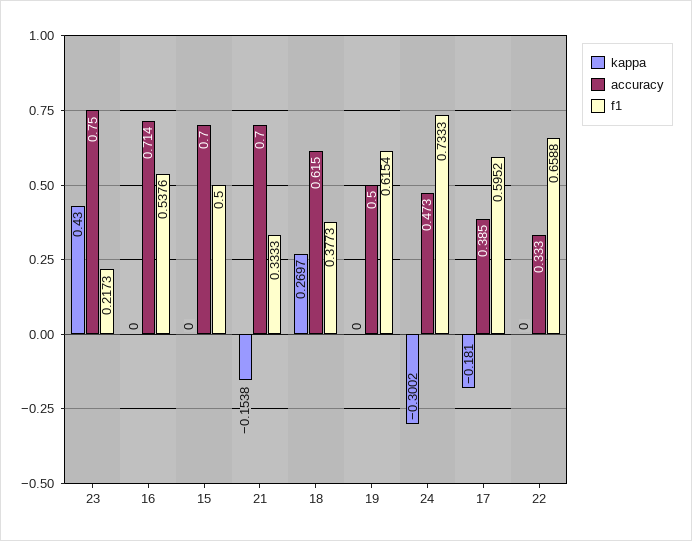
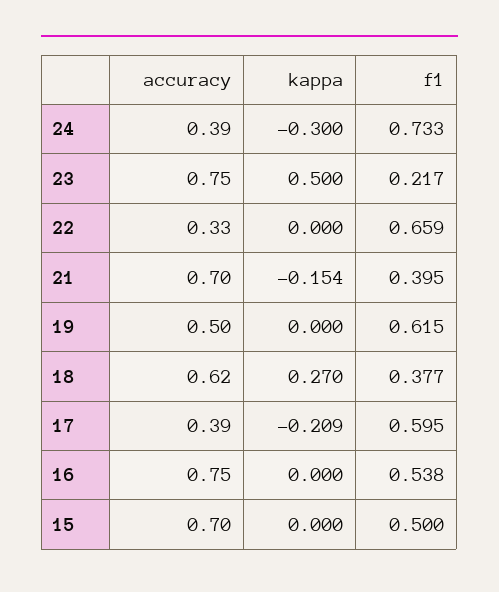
kappa, 23: 0.43 -> 0.5
accuracy, 16: 0.714 -> 0.75
f1, 21: 0.3333 -> 0.395
accuracy, 24: 0.473 -> 0.39
kappa, 17: -0.181 -> -0.209

